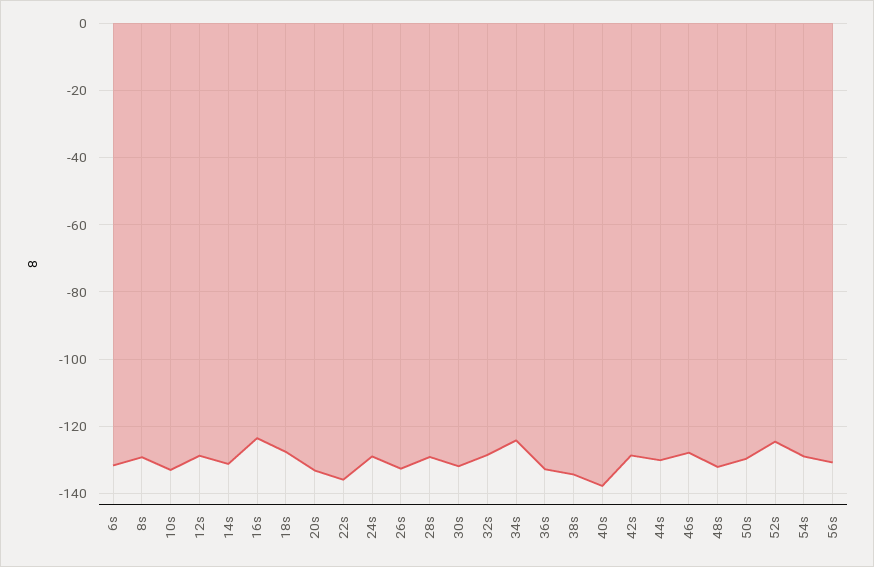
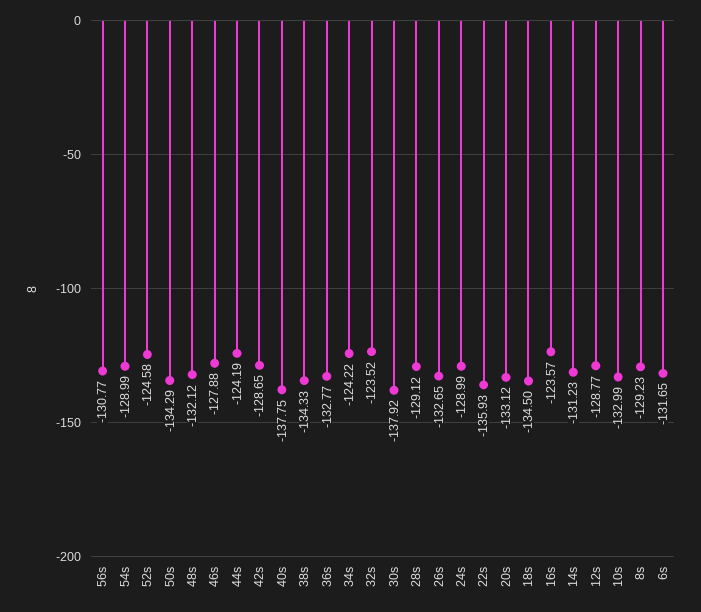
18s: -128 -> -134.5
30s: -132 -> -137.92
32s: -128 -> -123.52
44s: -130 -> -124.19
50s: -130 -> -134.29

